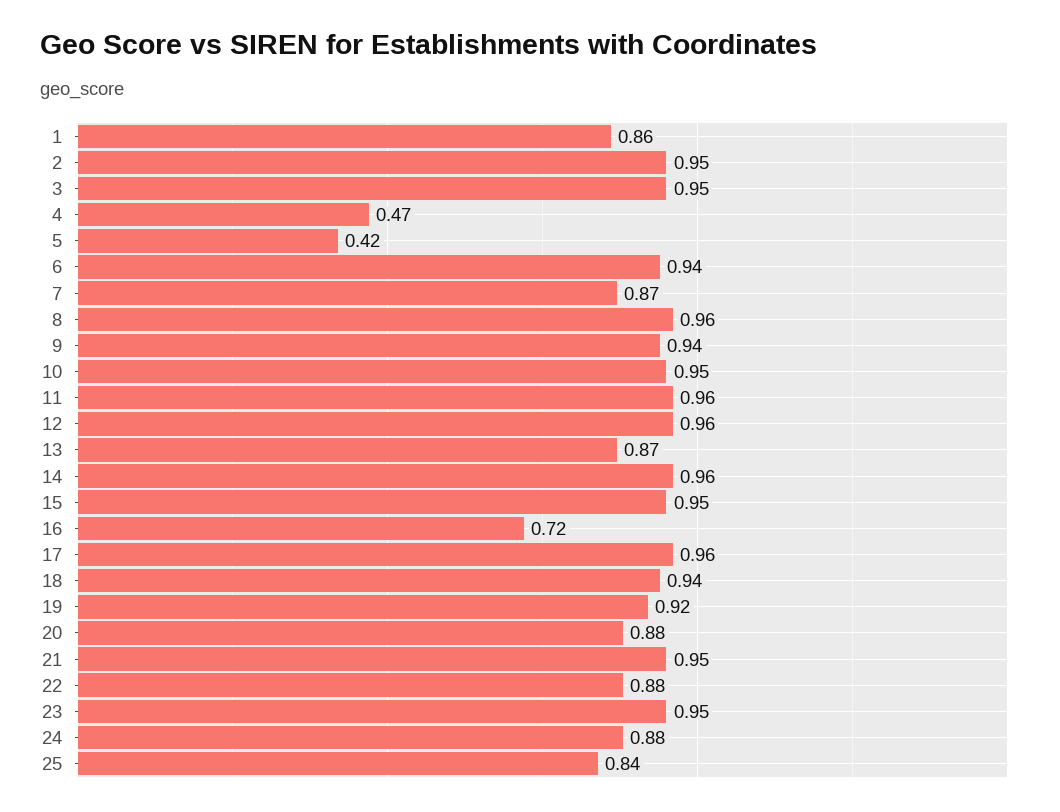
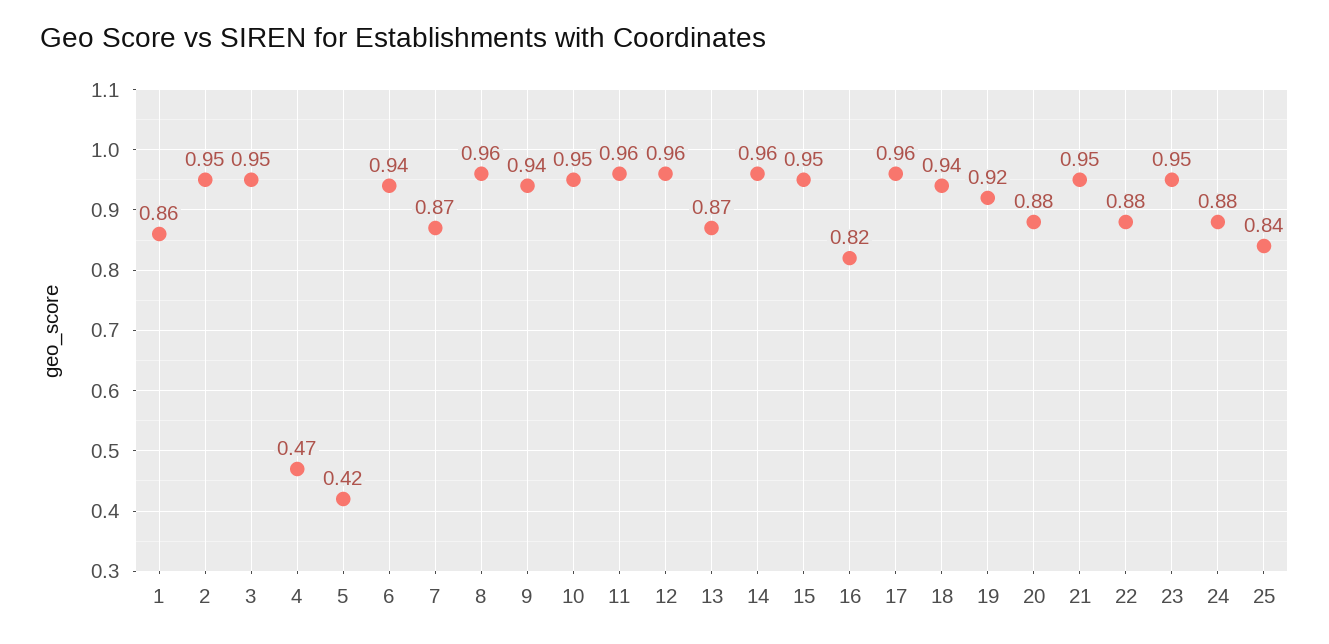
16: 0.72 -> 0.82

